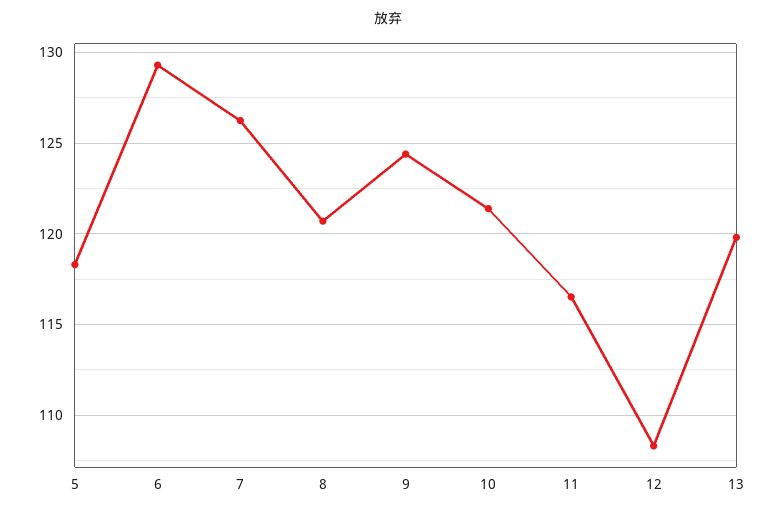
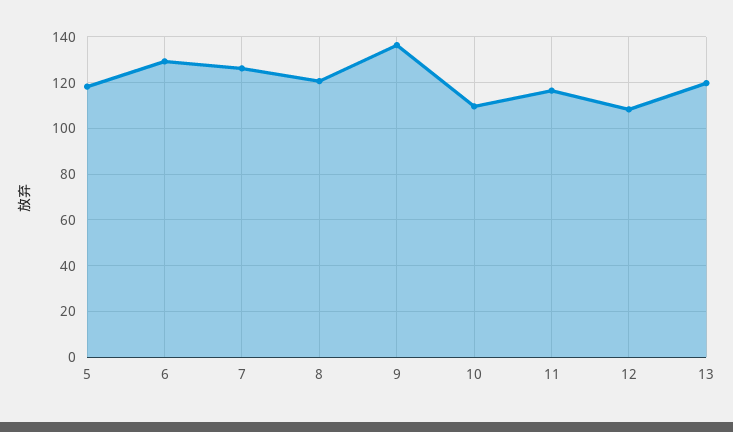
9: 124.5 -> 135
10: 121.5 -> 110

